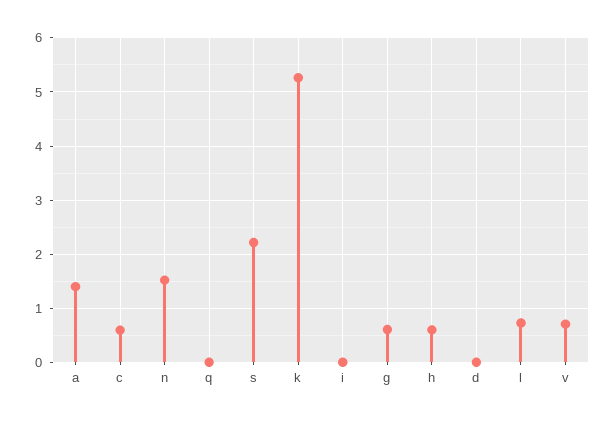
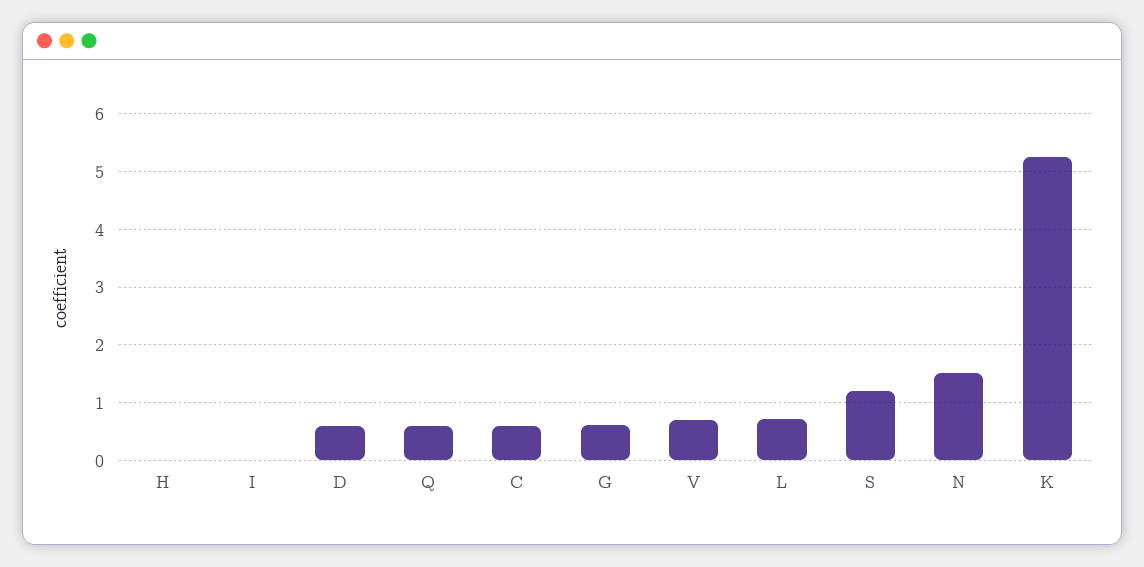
a: 1.4 -> none
q: 0 -> 0.6
s: 2.2 -> 1.2
h: 0.6 -> 0
d: 0 -> 0.6

